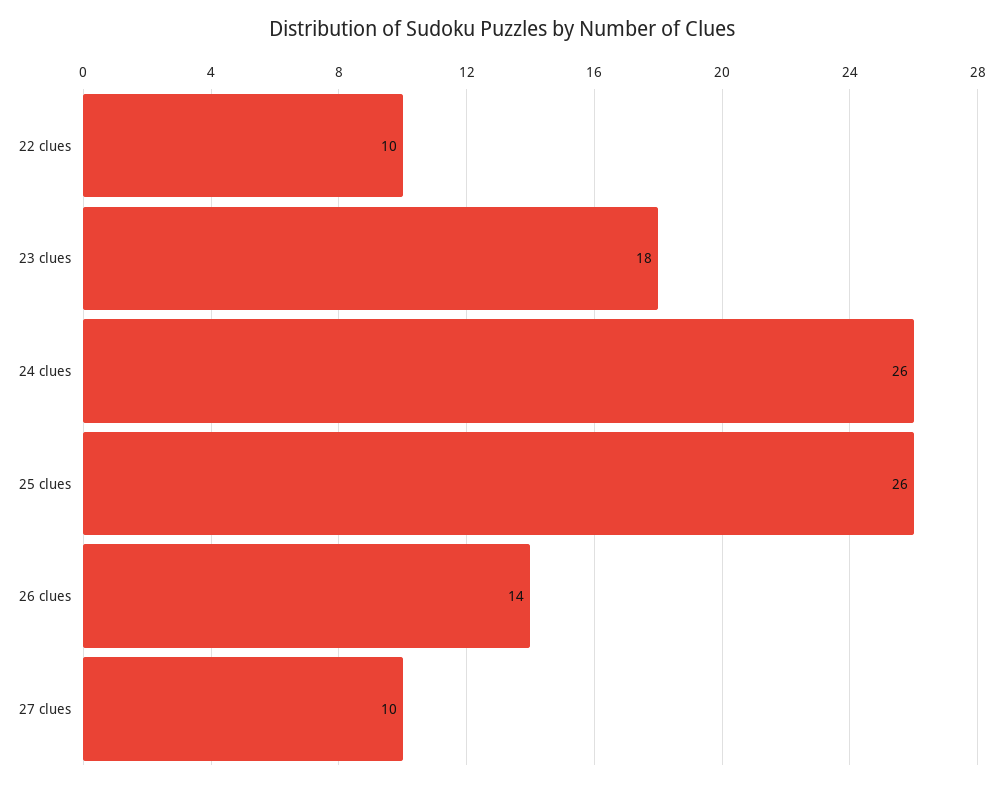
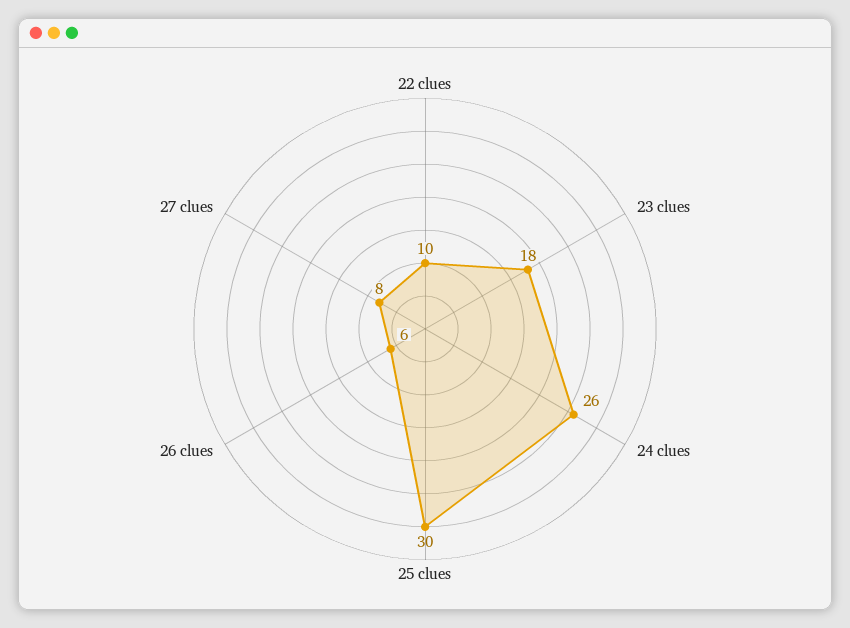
25 clues: 26 -> 30
26 clues: 14 -> 6
27 clues: 10 -> 8

